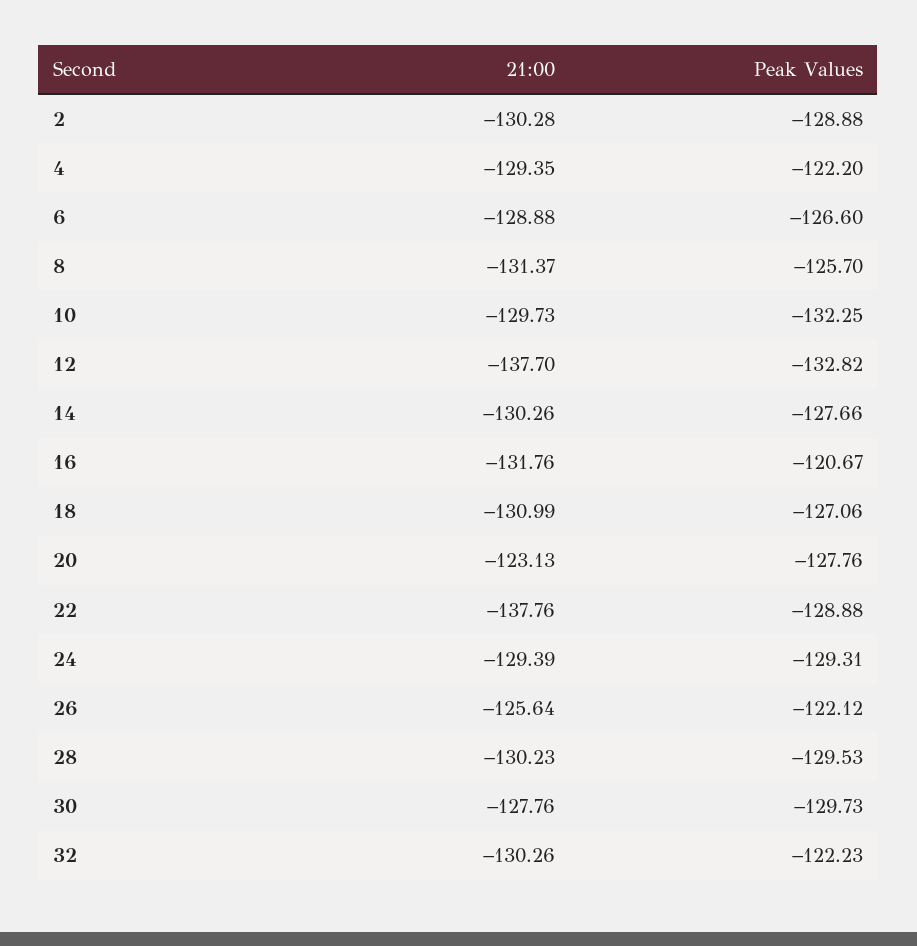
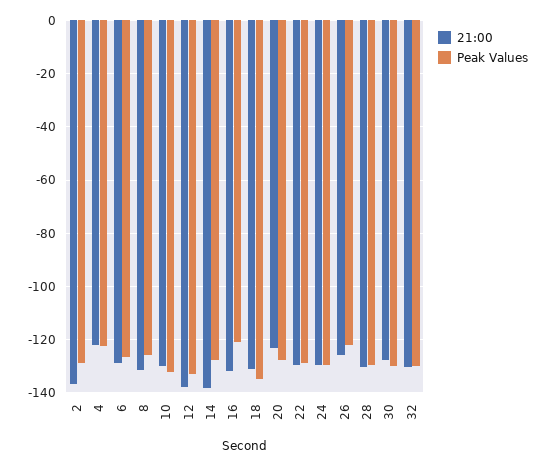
21:00, 2: -130.28 -> -137.5
21:00, 4: -129.35 -> -122.5
21:00, 14: -130.26 -> -137.5
Peak Values, 18: -127.06 -> -135
21:00, 22: -137.76 -> -130
Peak Values, 32: -122.23 -> -130

